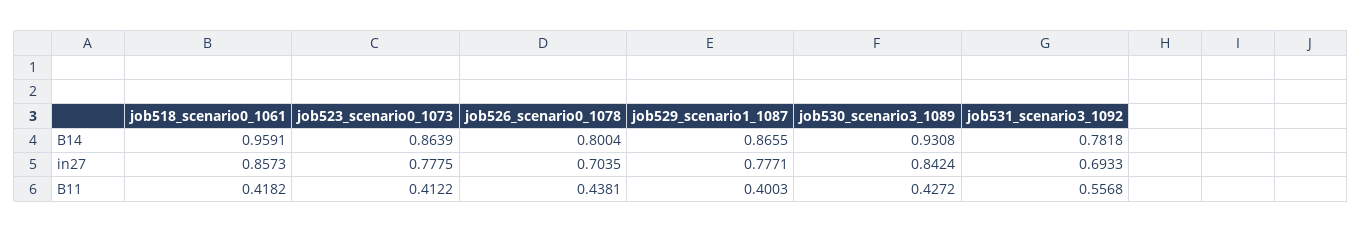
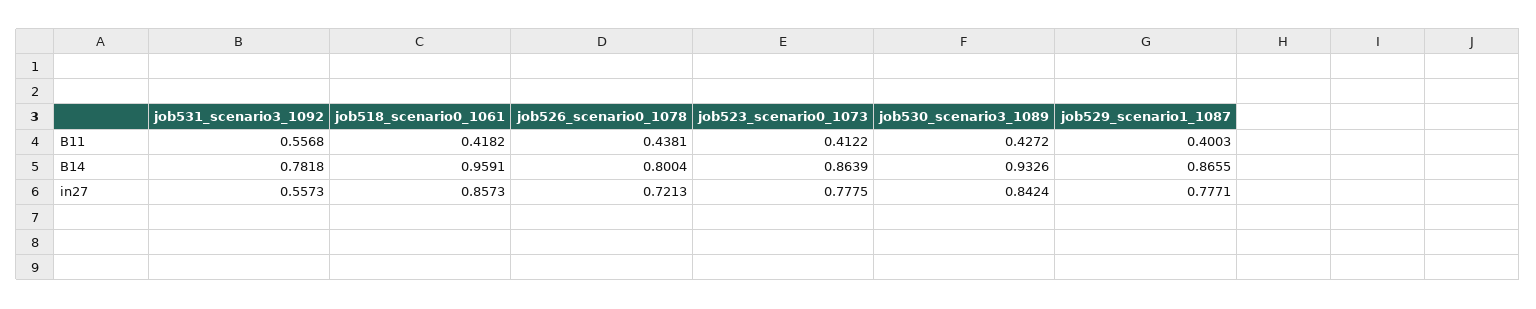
job530_scenario3_1089, B14: 0.9308 -> 0.9326
job526_scenario0_1078, in27: 0.7035 -> 0.7213
job531_scenario3_1092, in27: 0.6933 -> 0.5573

